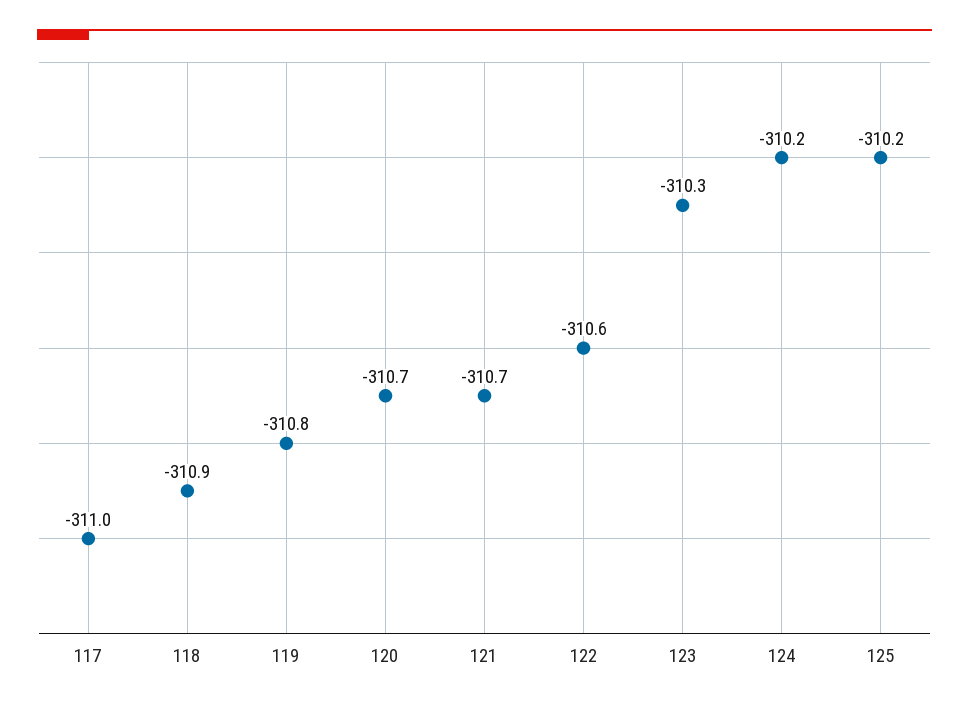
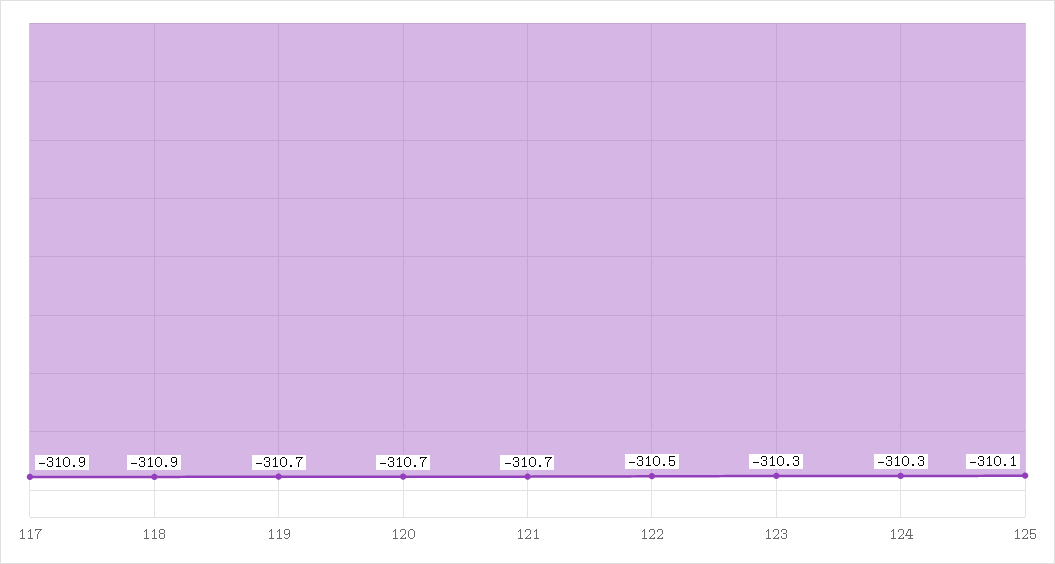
117: -311 -> -310.9
119: -310.8 -> -310.7
122: -310.6 -> -310.5
124: -310.2 -> -310.3
125: -310.2 -> -310.1

